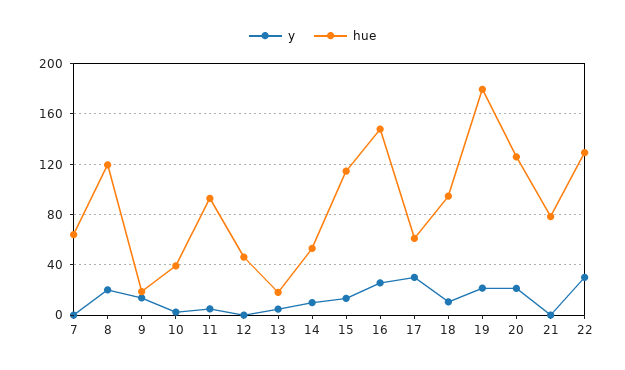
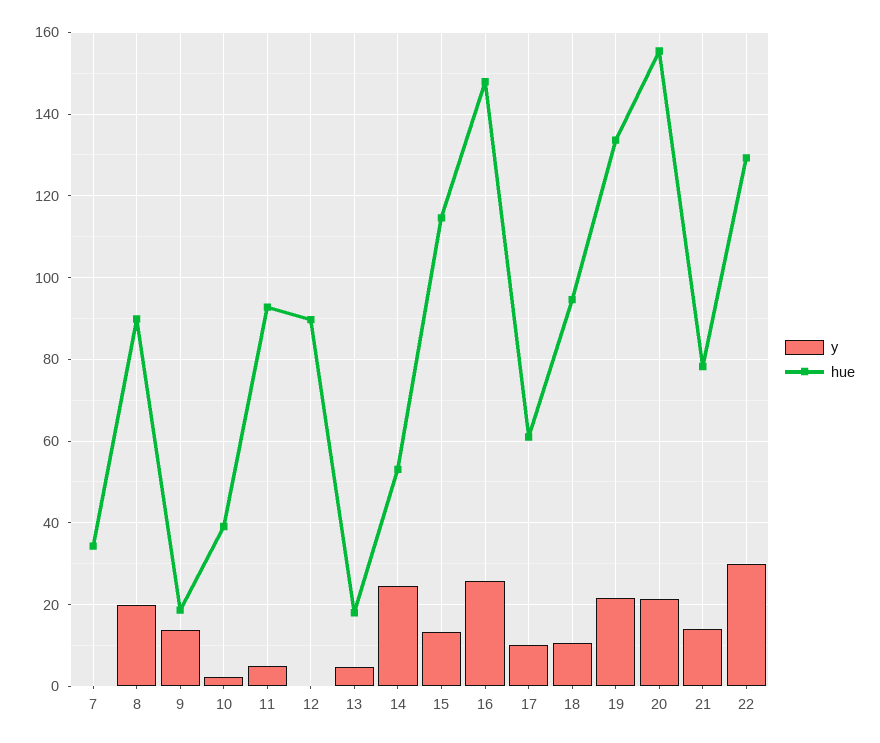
hue, 7: 65 -> 34
hue, 8: 120 -> 90
hue, 12: 45 -> 90
y, 14: 10 -> 24
y, 17: 30 -> 10
hue, 19: 180 -> 134
hue, 20: 125 -> 156
y, 21: 0 -> 14

